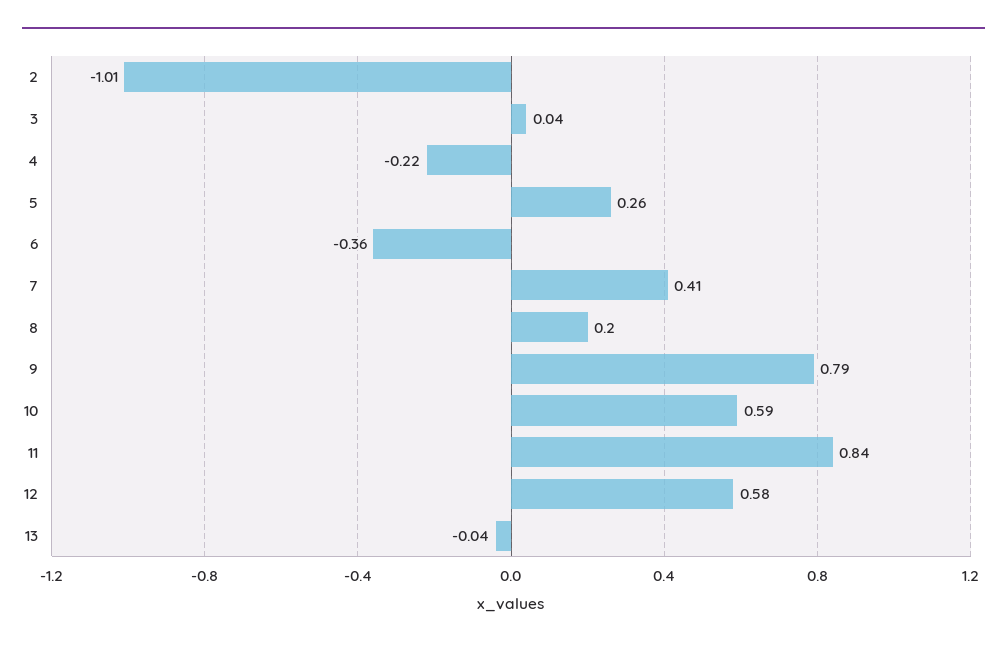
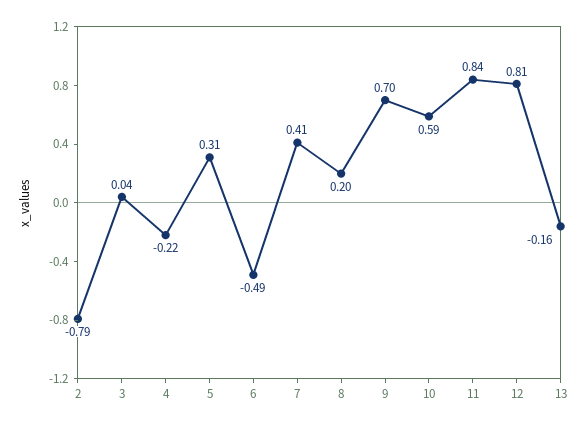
2: -1.01 -> -0.79
5: 0.26 -> 0.31
6: -0.36 -> -0.49
9: 0.79 -> 0.7
12: 0.58 -> 0.81
13: -0.04 -> -0.16

